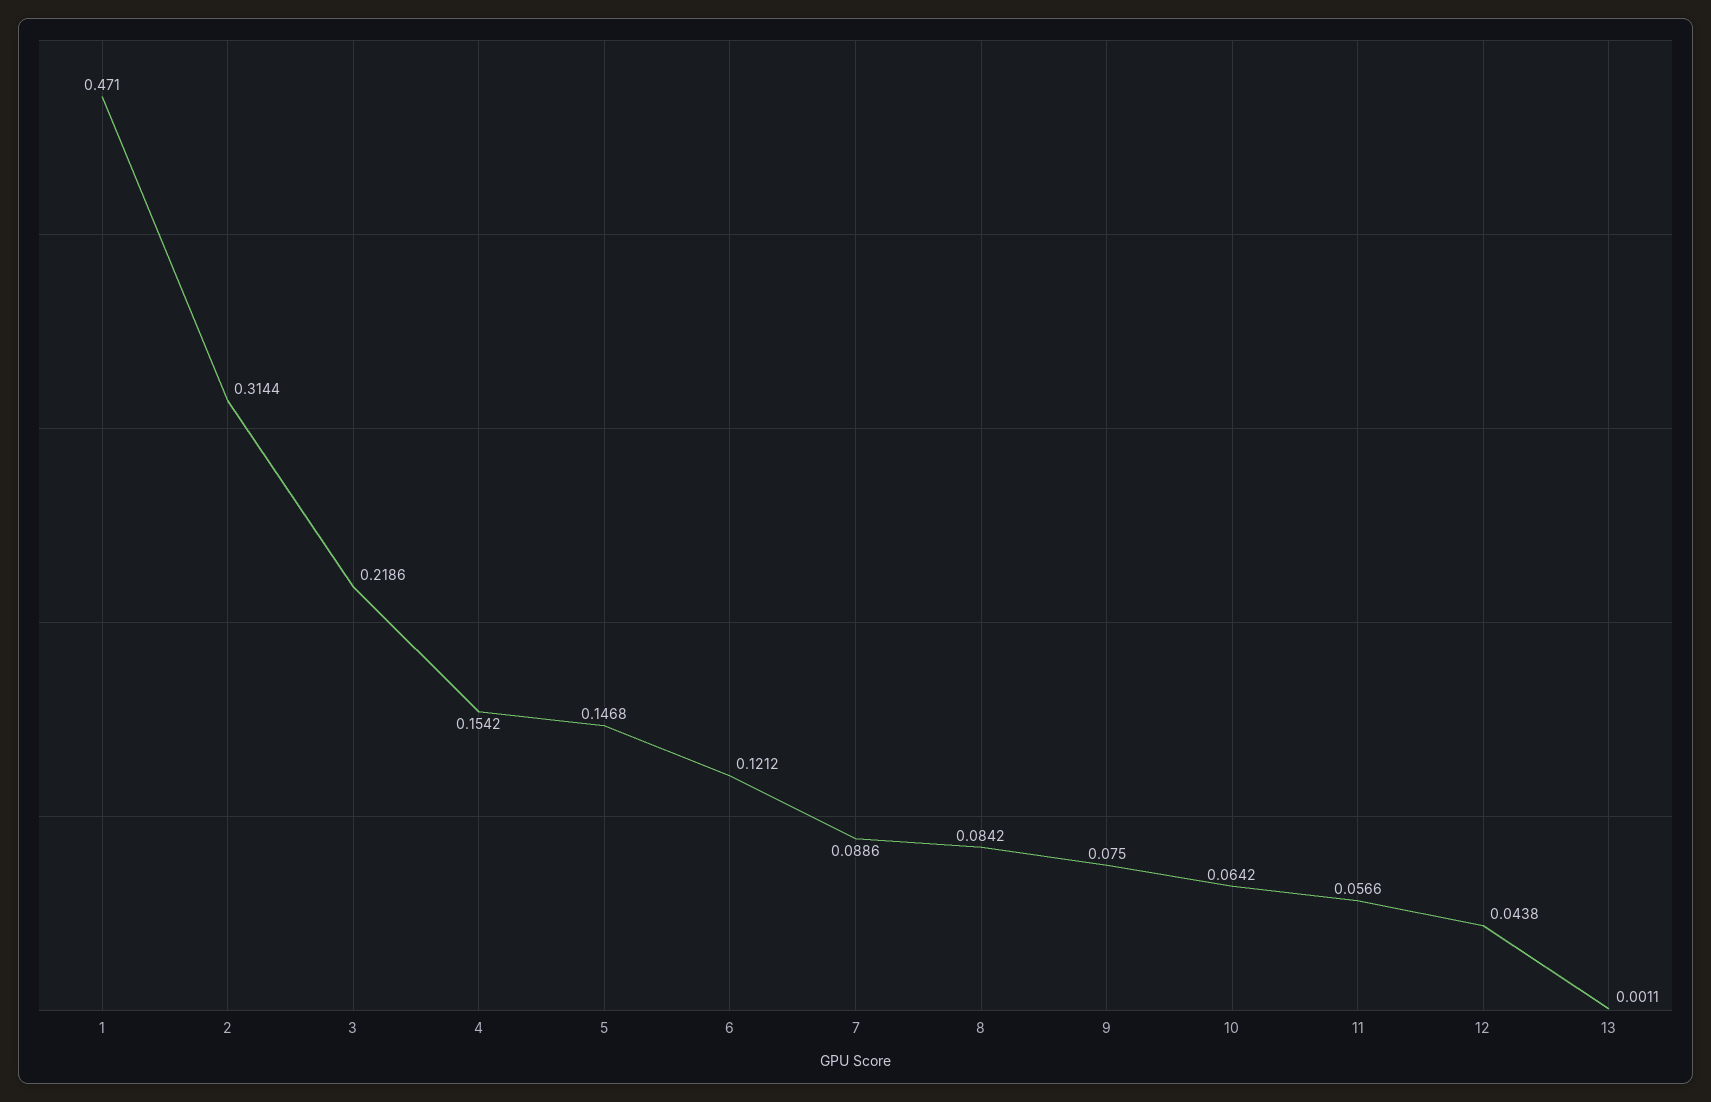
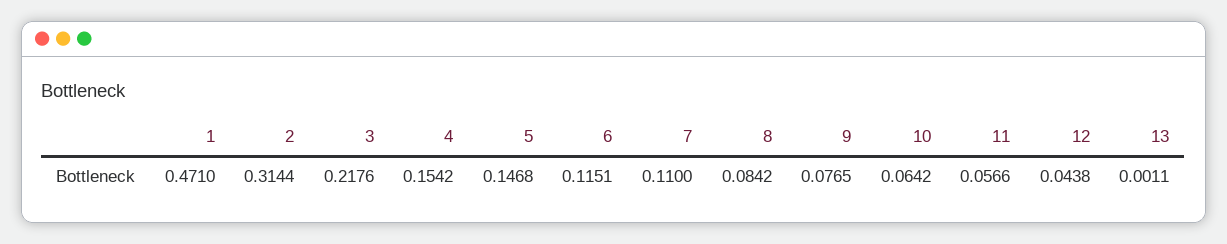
3: 0.2186 -> 0.2176
6: 0.1212 -> 0.1151
7: 0.0886 -> 0.11
9: 0.075 -> 0.0765

